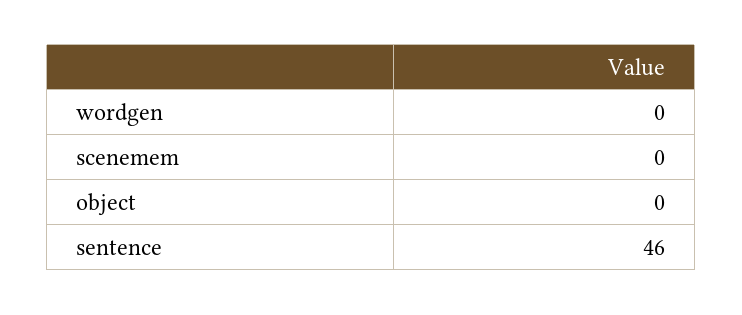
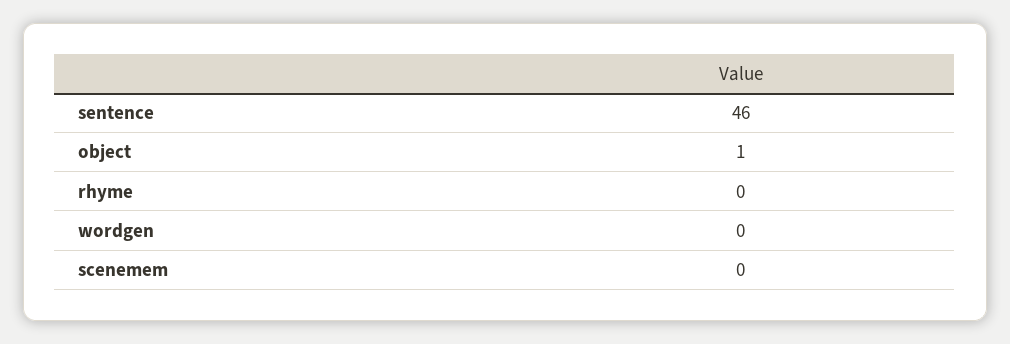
object: 0 -> 1
rhyme: none -> 0

